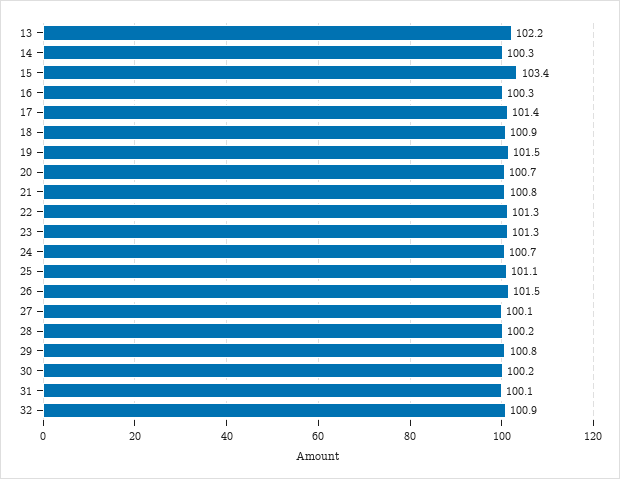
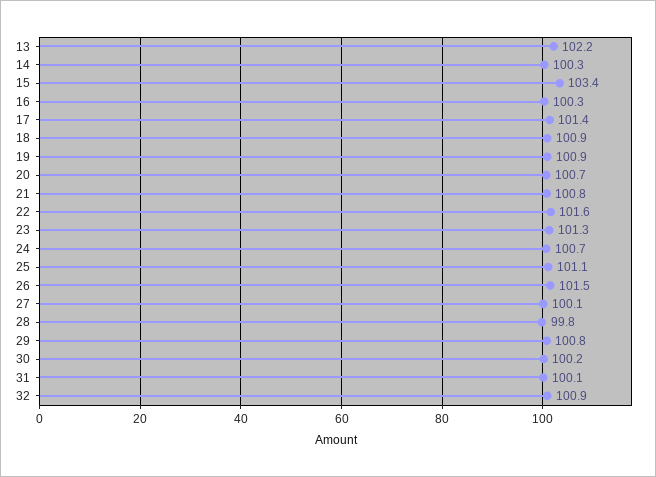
19: 101.5 -> 100.9
22: 101.3 -> 101.6
28: 100.2 -> 99.8

